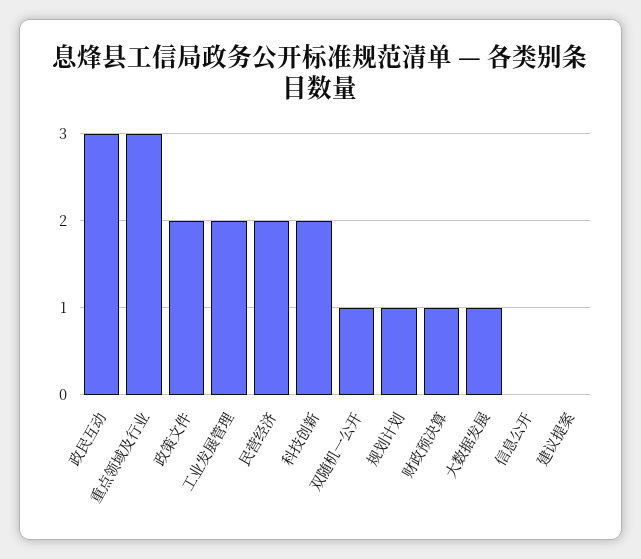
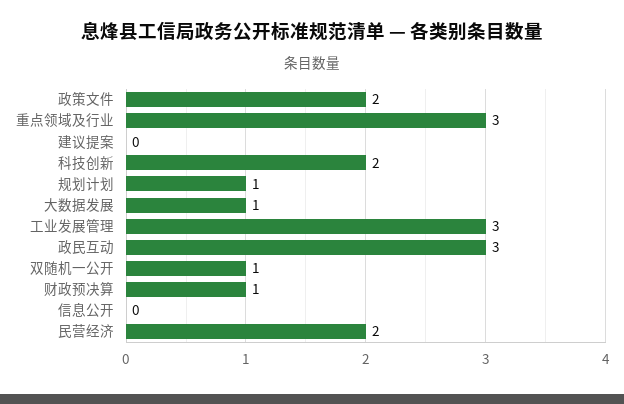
工业发展管理: 2 -> 3

